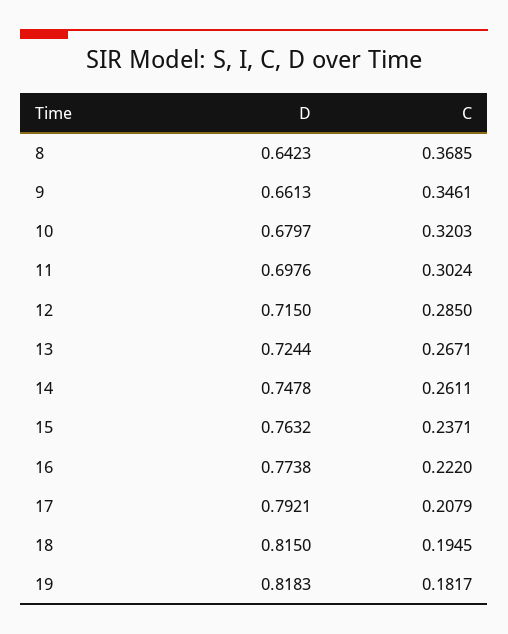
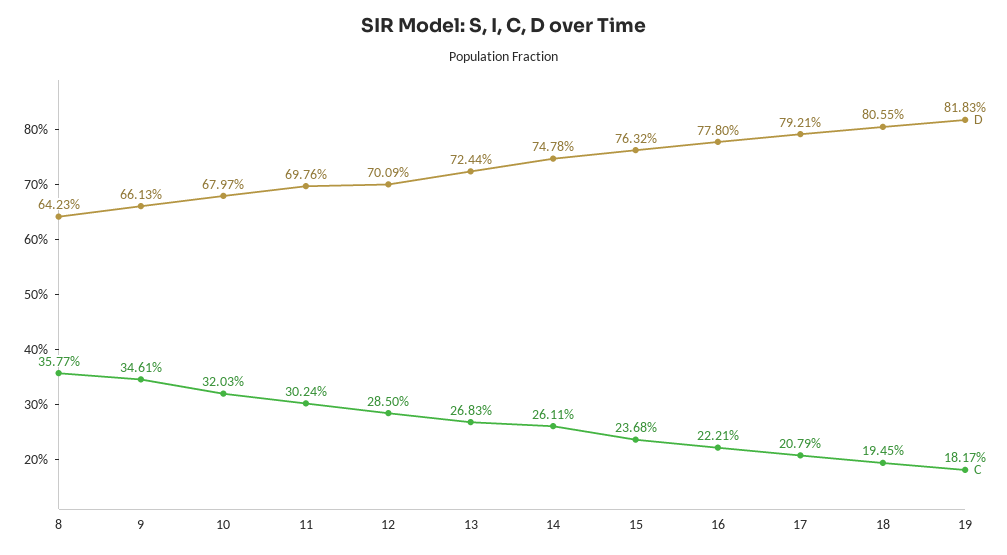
C, 8: 0.3685 -> 0.3577
D, 12: 0.715 -> 0.7009
C, 13: 0.2671 -> 0.2683
C, 15: 0.2371 -> 0.2368
D, 16: 0.7738 -> 0.778
C, 16: 0.222 -> 0.2221
D, 18: 0.815 -> 0.8055

